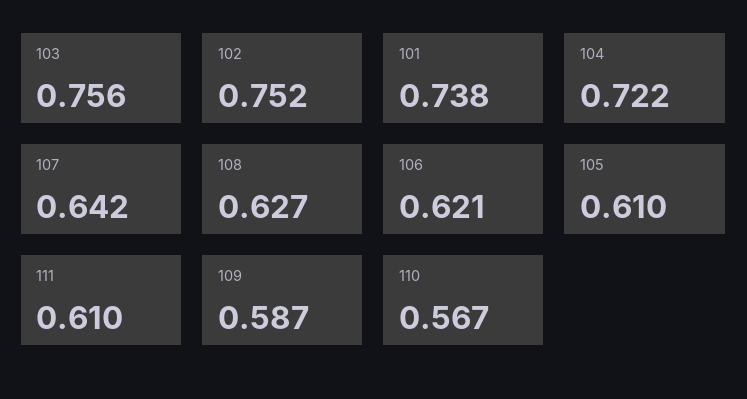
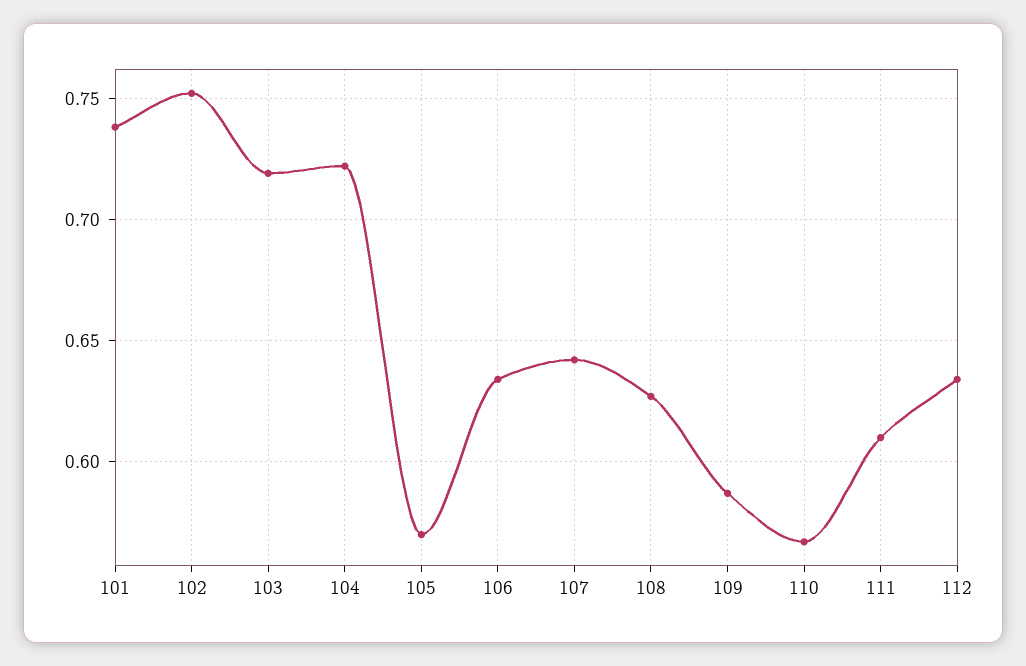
103: 0.756 -> 0.72
106: 0.621 -> 0.635
105: 0.61 -> 0.57
112: none -> 0.635

